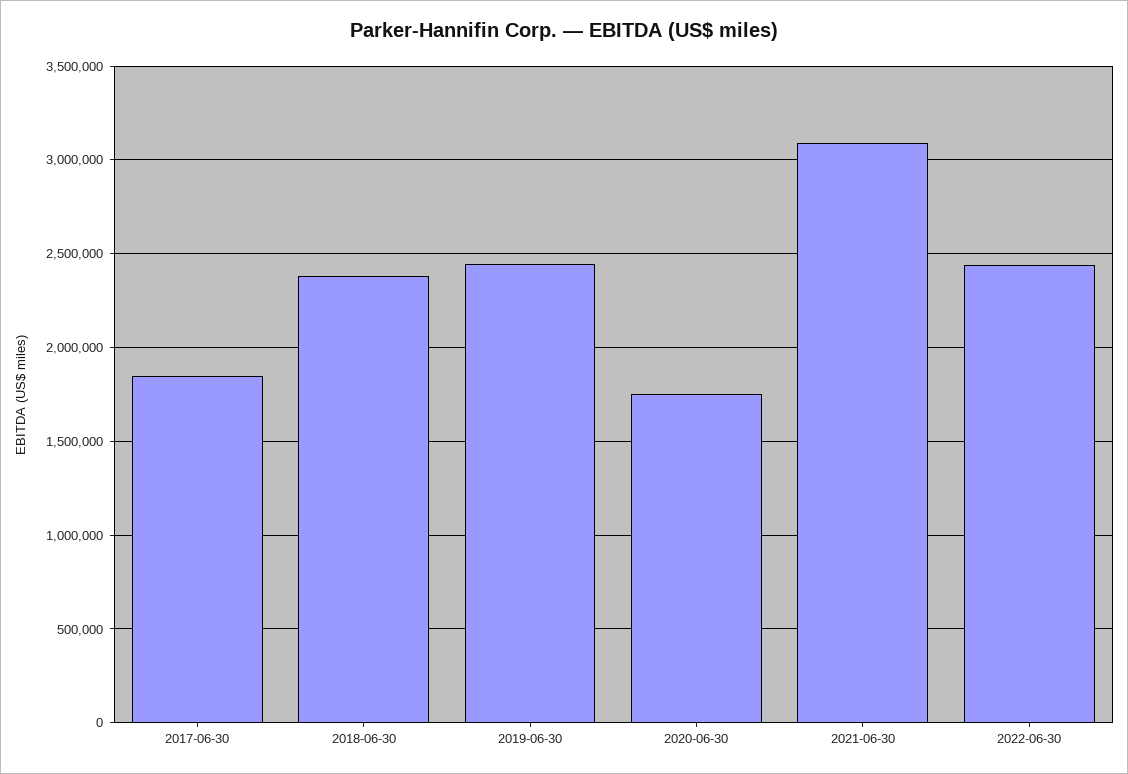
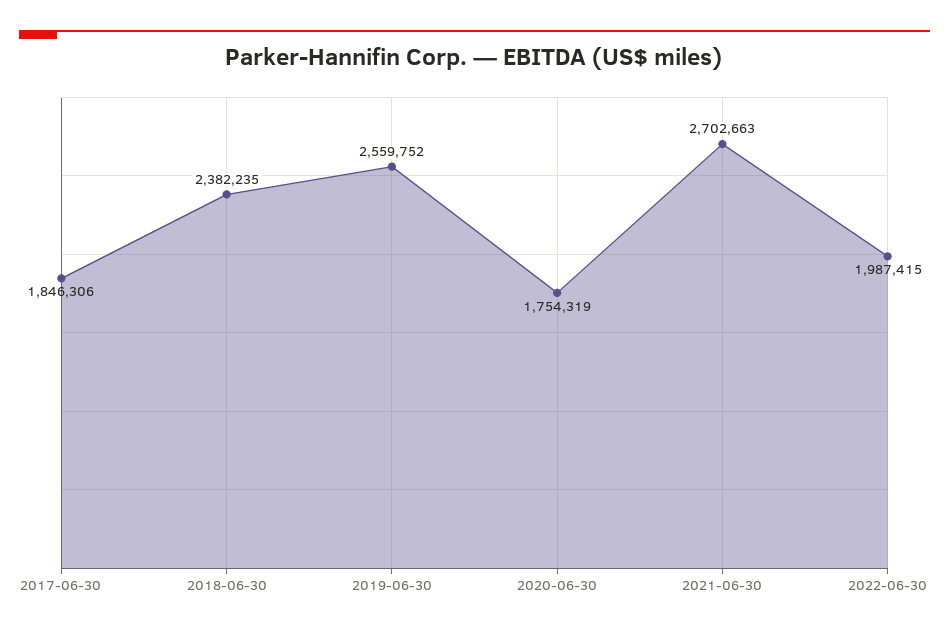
2019-06-30: 2450000 -> 2559752
2021-06-30: 3100000 -> 2702663
2022-06-30: 2450000 -> 1987415

